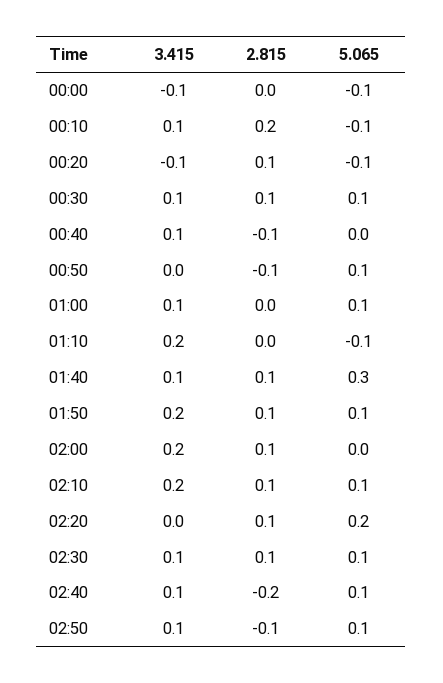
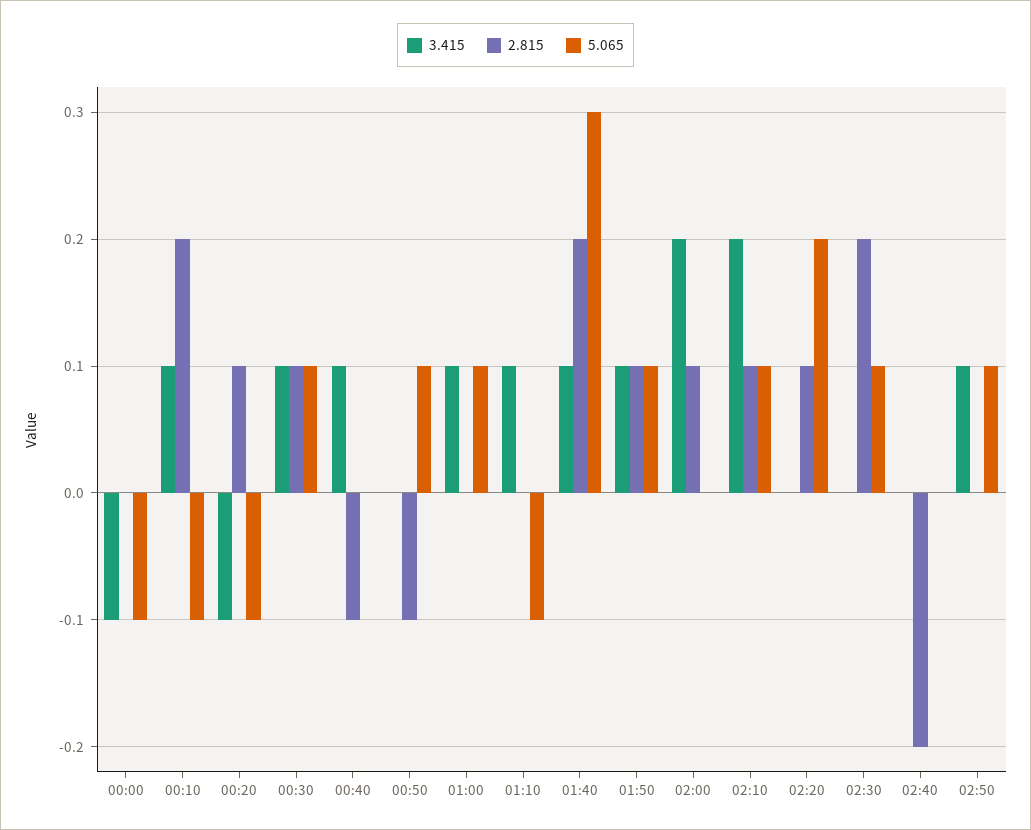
3.415, 01:10: 0.2 -> 0.1
2.815, 01:40: 0.1 -> 0.2
3.415, 01:50: 0.2 -> 0.1
3.415, 02:30: 0.1 -> 0
2.815, 02:30: 0.1 -> 0.2
3.415, 02:40: 0.1 -> 0
5.065, 02:40: 0.1 -> 0
2.815, 02:50: -0.1 -> 0

